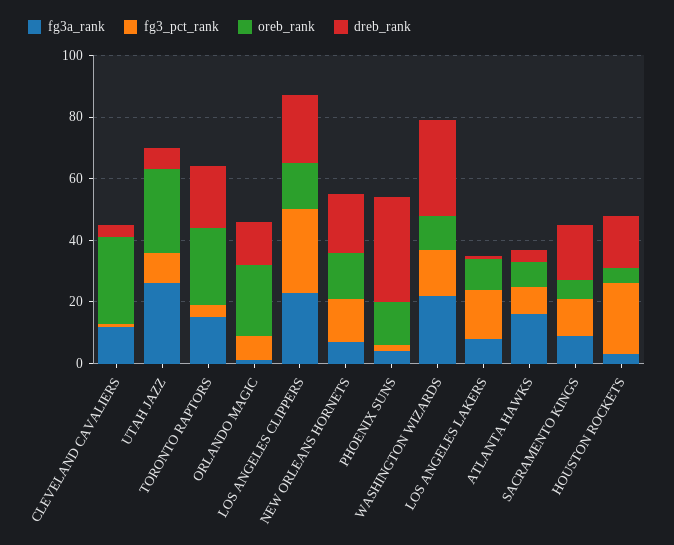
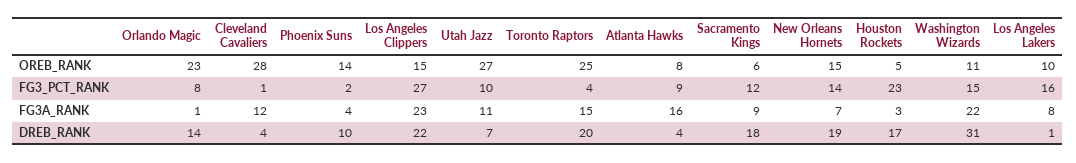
fg3a_rank, UTAH JAZZ: 25 -> 11
dreb_rank, PHOENIX SUNS: 35 -> 10

